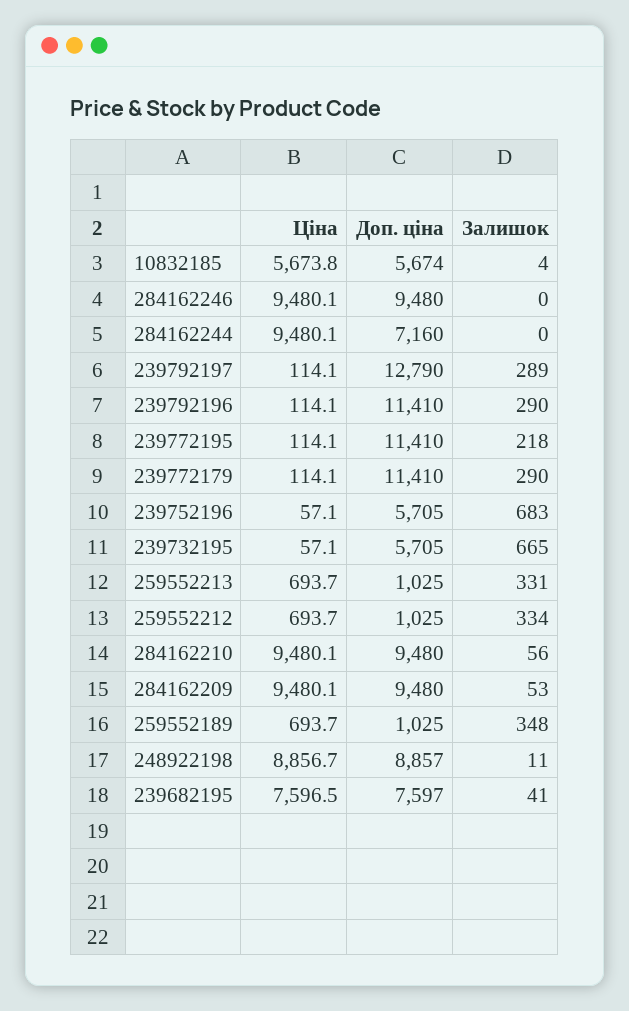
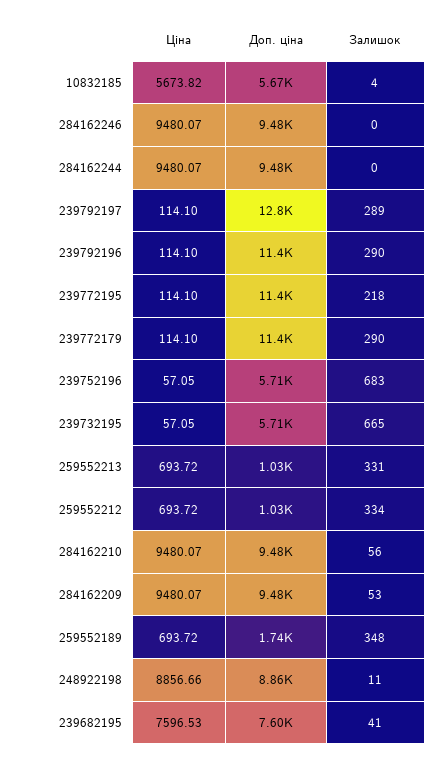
Доп. ціна, 284162244: 7160 -> 9480
Доп. ціна, 259552189: 1025 -> 1740

